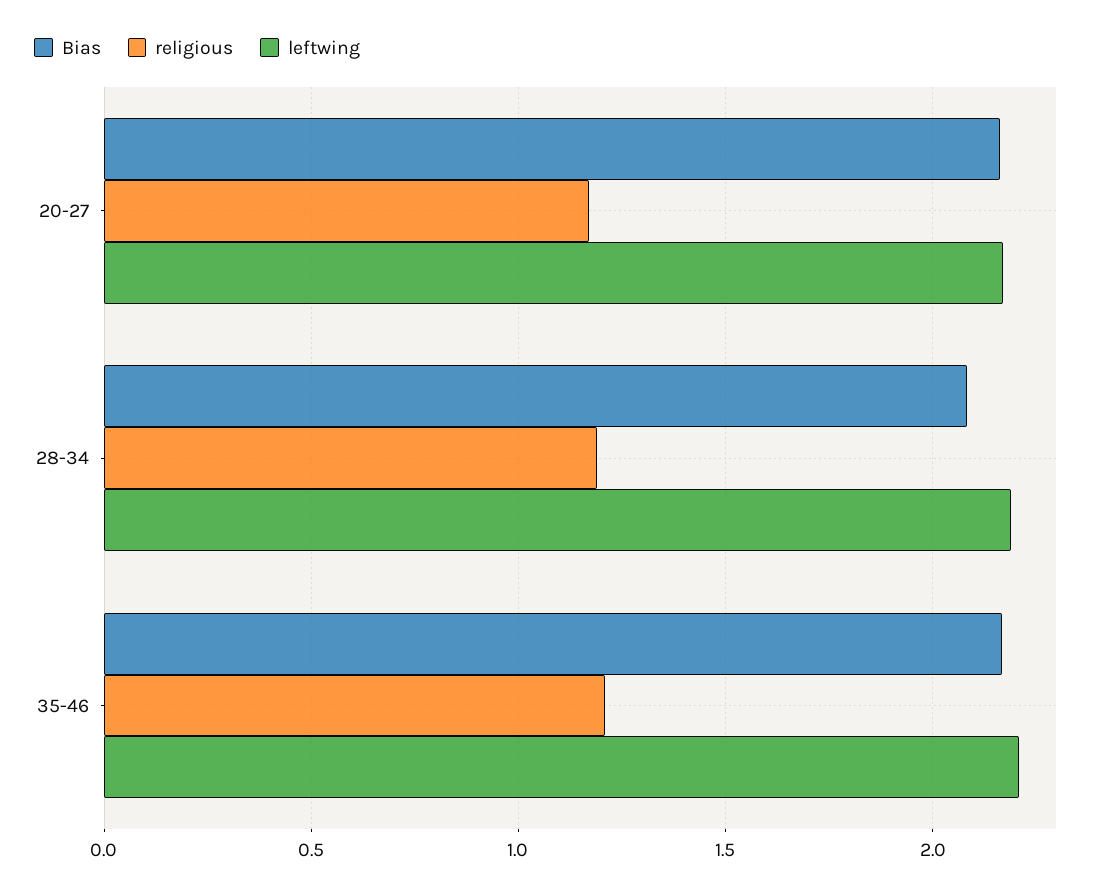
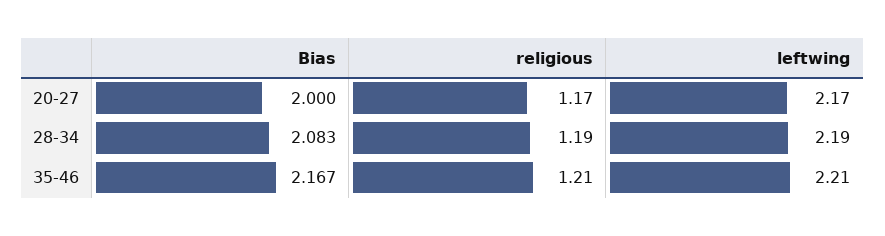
Bias, 20-27: 2.15 -> 2

